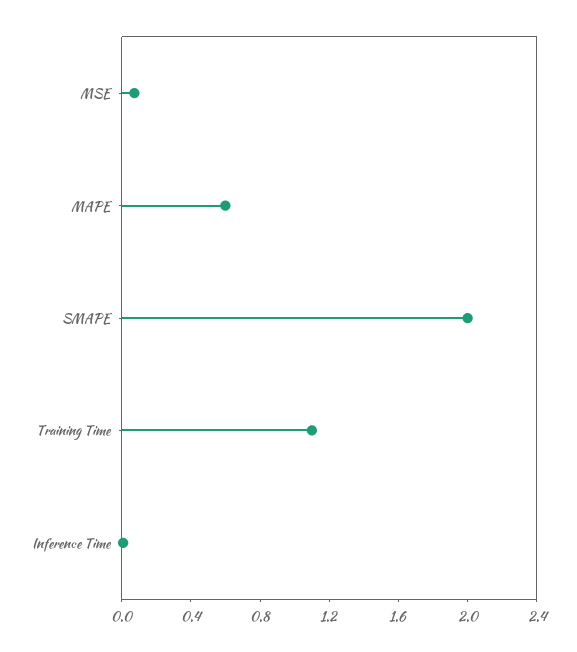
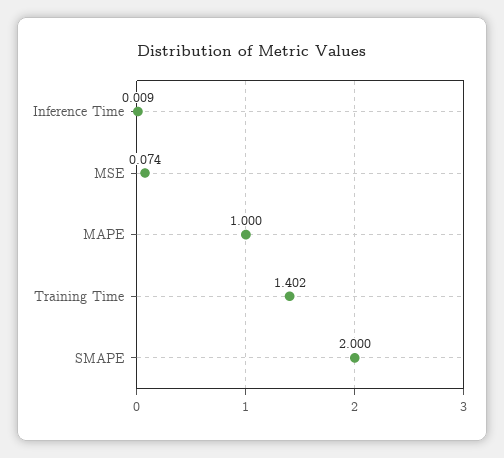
MAPE: 0.6 -> 1
Training Time: 1.1 -> 1.402

